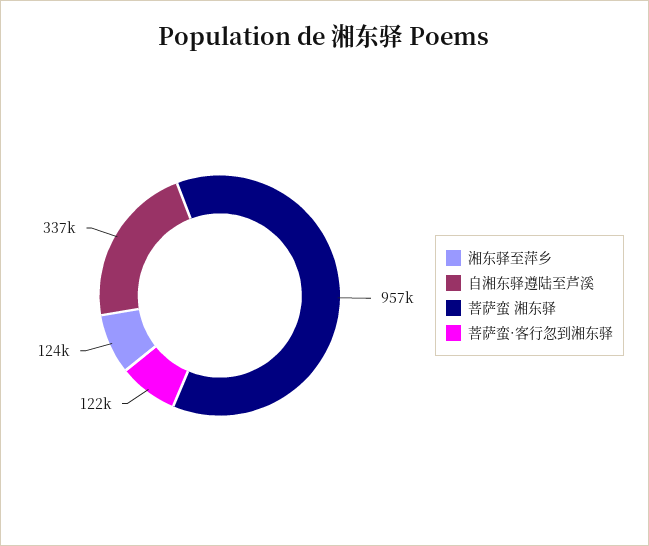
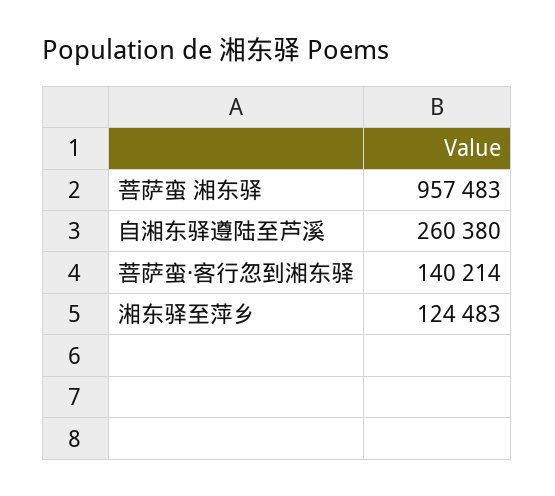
自湘东驿遵陆至芦溪: 337000 -> 260380
菩萨蛮·客行忽到湘东驿: 122000 -> 140214

